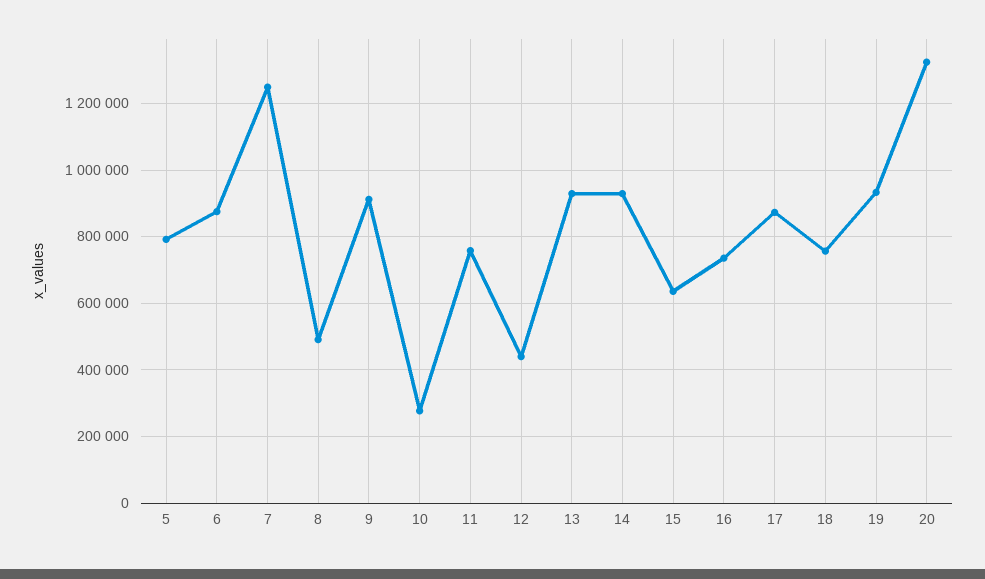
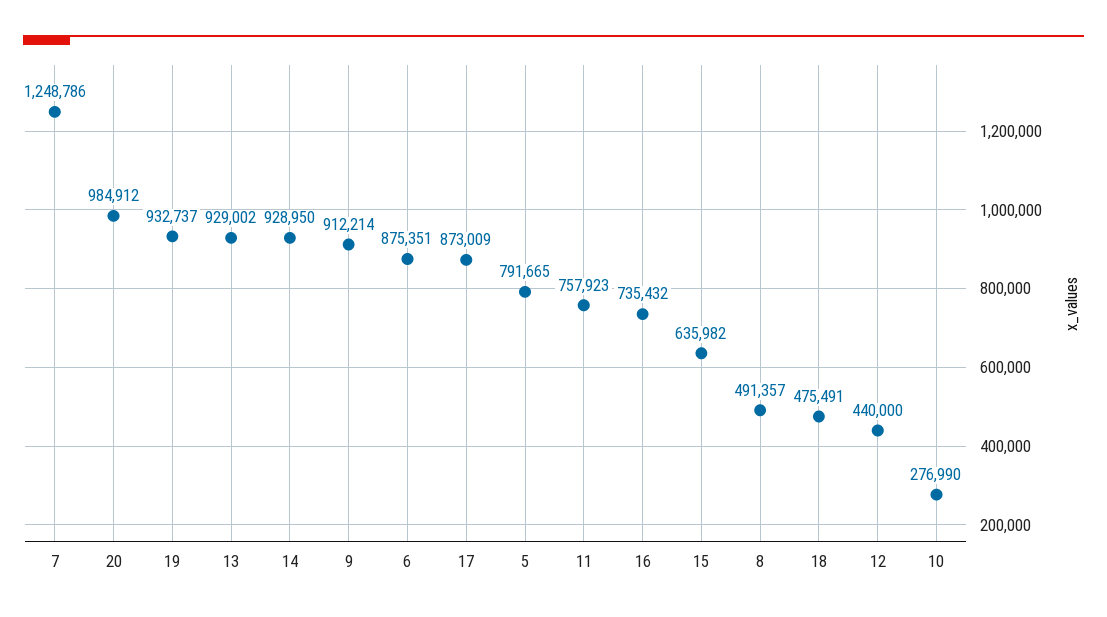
18: 760000 -> 475491
20: 1320000 -> 984912

